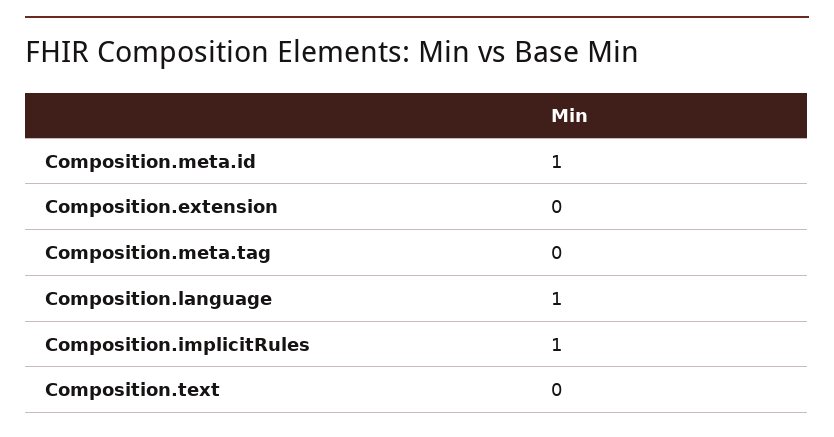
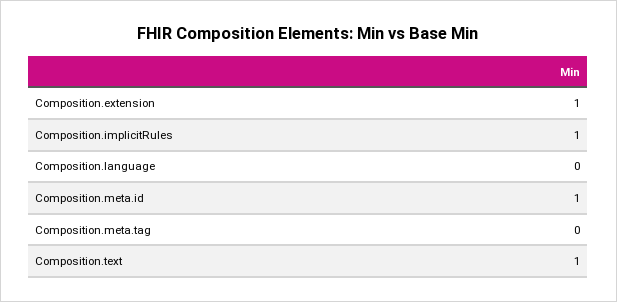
Composition.extension: 0 -> 1
Composition.language: 1 -> 0
Composition.text: 0 -> 1

